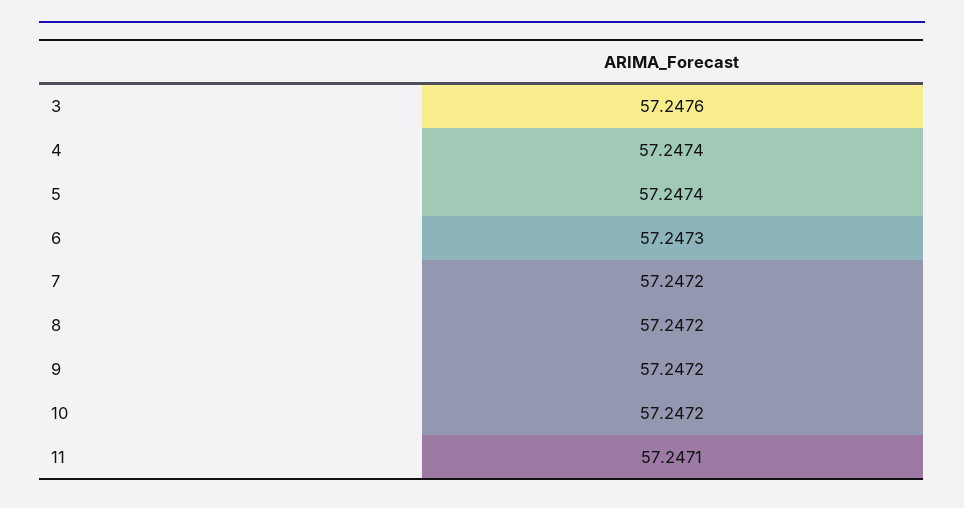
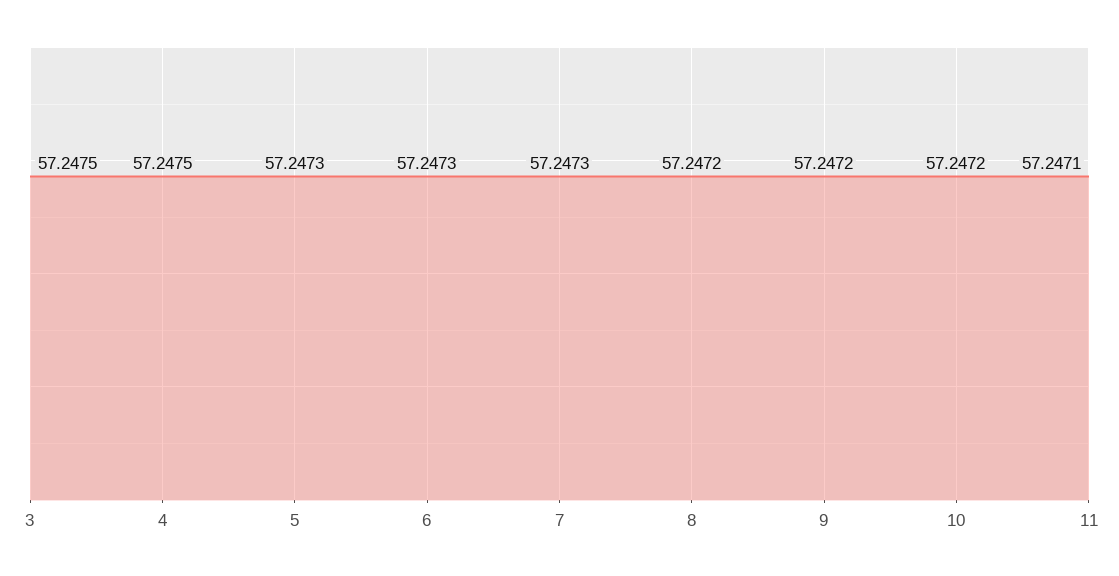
3: 57.2476 -> 57.2475
4: 57.2474 -> 57.2475
5: 57.2474 -> 57.2473
7: 57.2472 -> 57.2473

